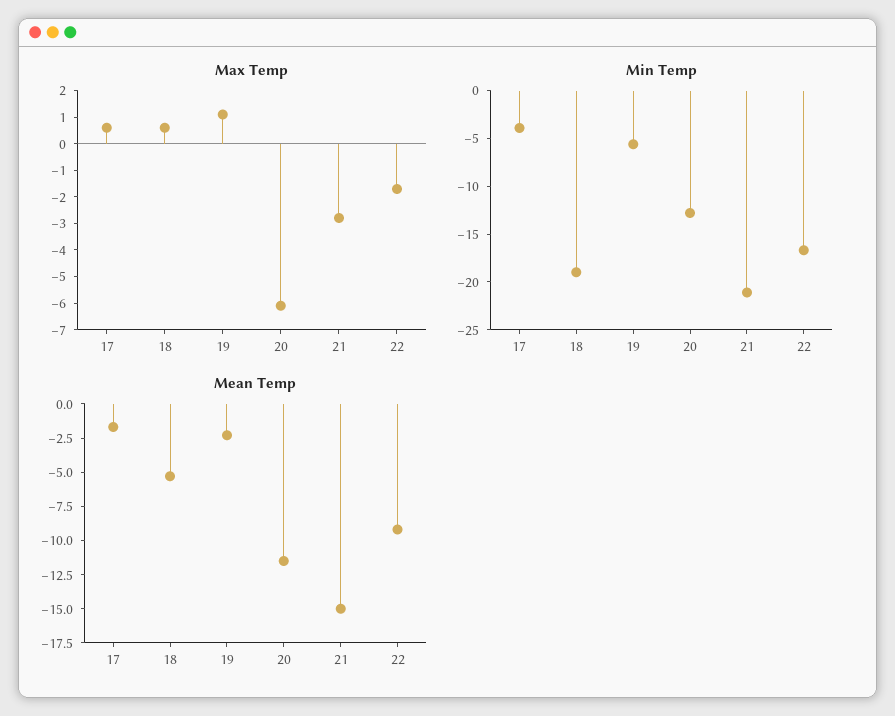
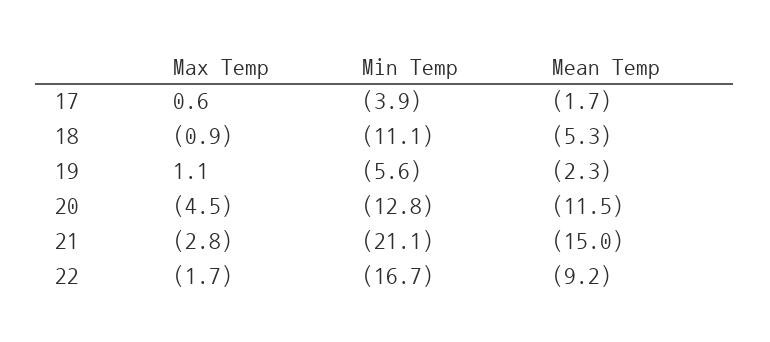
Max Temp, 18: 0.5 -> -0.9
Max Temp, 20: -6 -> -4.5
Min Temp, 18: -19 -> -11.1

